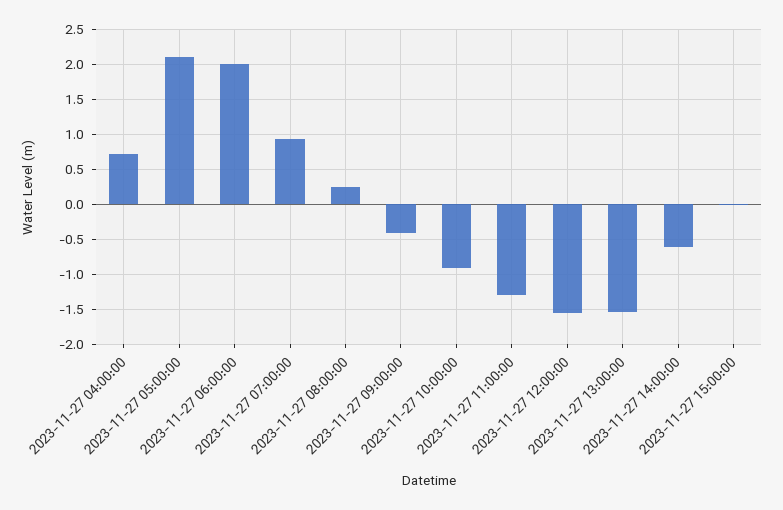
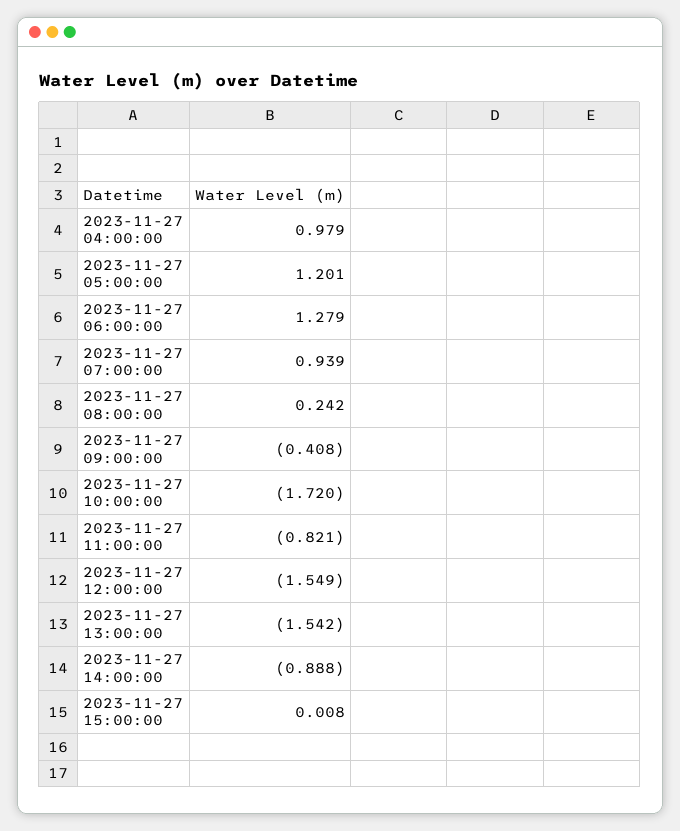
2023-11-27 04:00:00: 0.7 -> 0.979
2023-11-27 05:00:00: 2.1 -> 1.201
2023-11-27 06:00:00: 2 -> 1.279
2023-11-27 10:00:00: -0.9 -> -1.72
2023-11-27 11:00:00: -1.3 -> -0.821
2023-11-27 14:00:00: -0.6 -> -0.888

